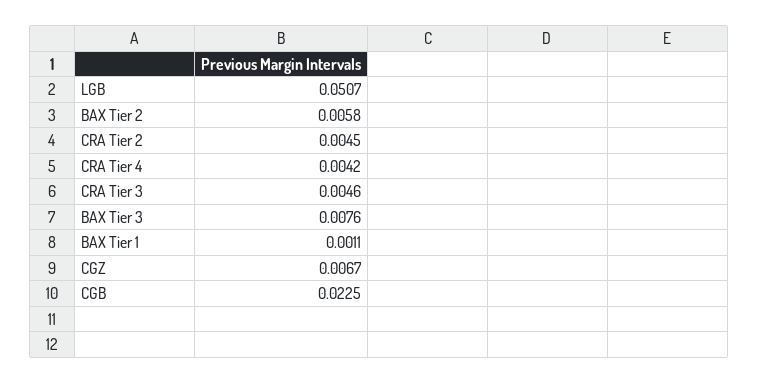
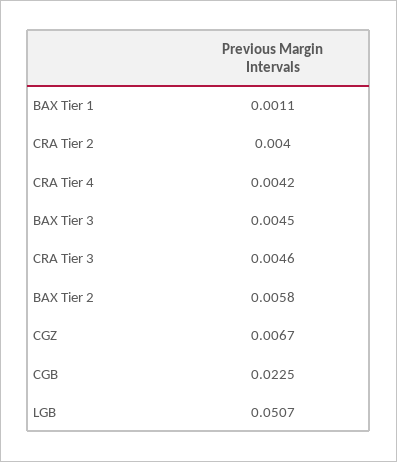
CRA Tier 2: 0.0045 -> 0.004
BAX Tier 3: 0.0076 -> 0.0045

